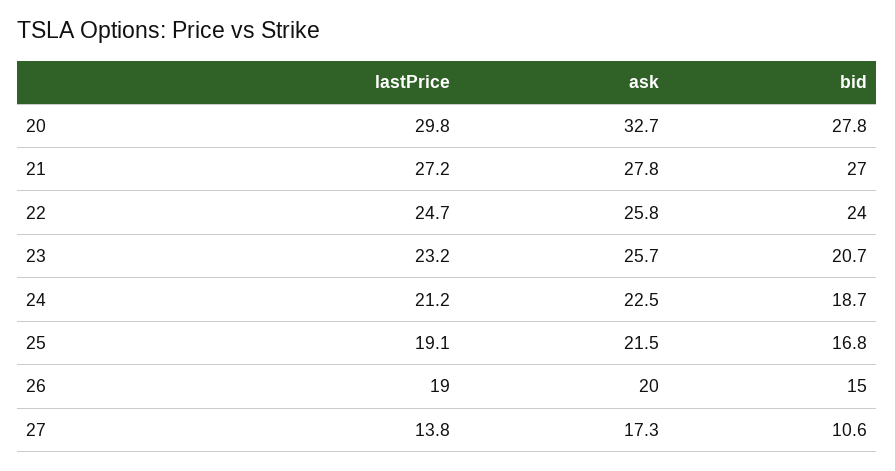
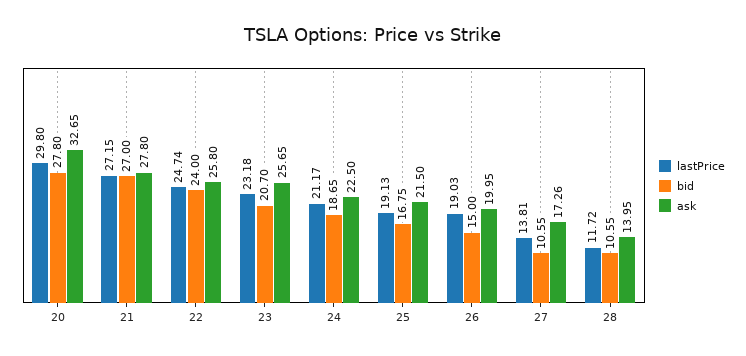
lastPrice, 28: none -> 11.72
bid, 28: none -> 10.55
ask, 28: none -> 13.95

